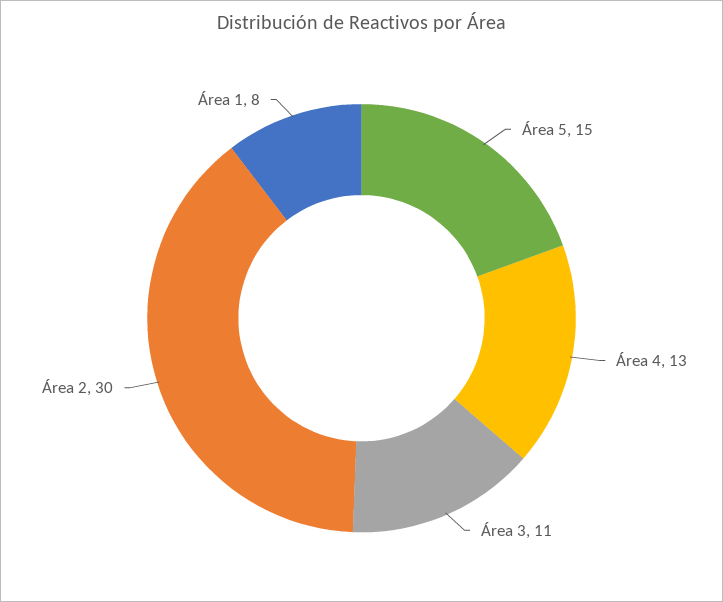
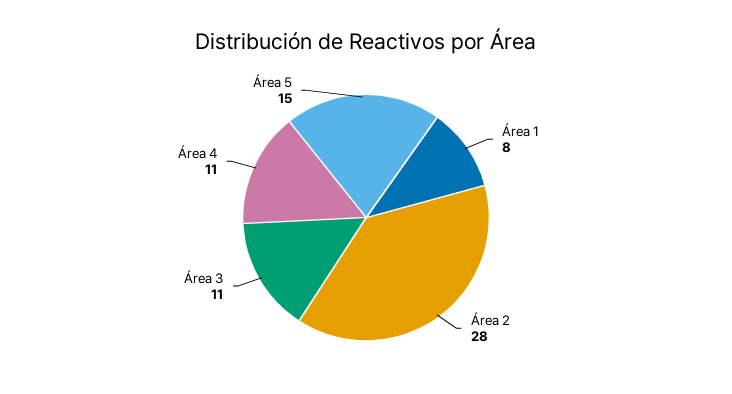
Área 4: 13 -> 11
Área 2: 30 -> 28

